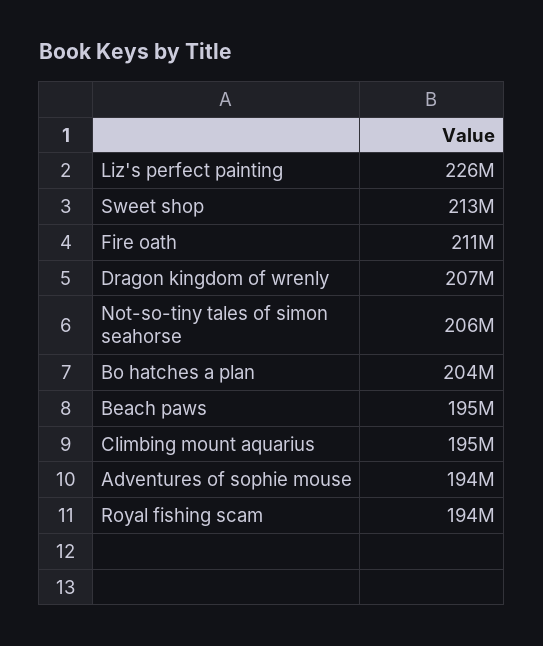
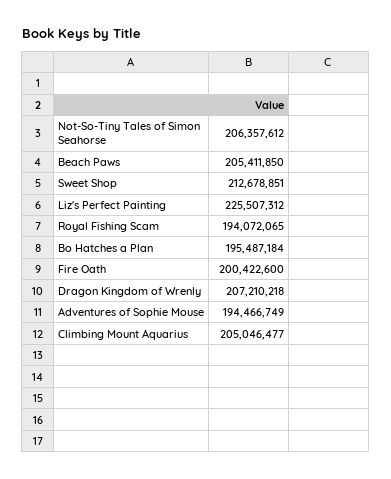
Fire oath: 211000000 -> 200422600
Bo hatches a plan: 204000000 -> 195487184
Beach paws: 195000000 -> 205411850
Climbing mount aquarius: 195000000 -> 205046477

